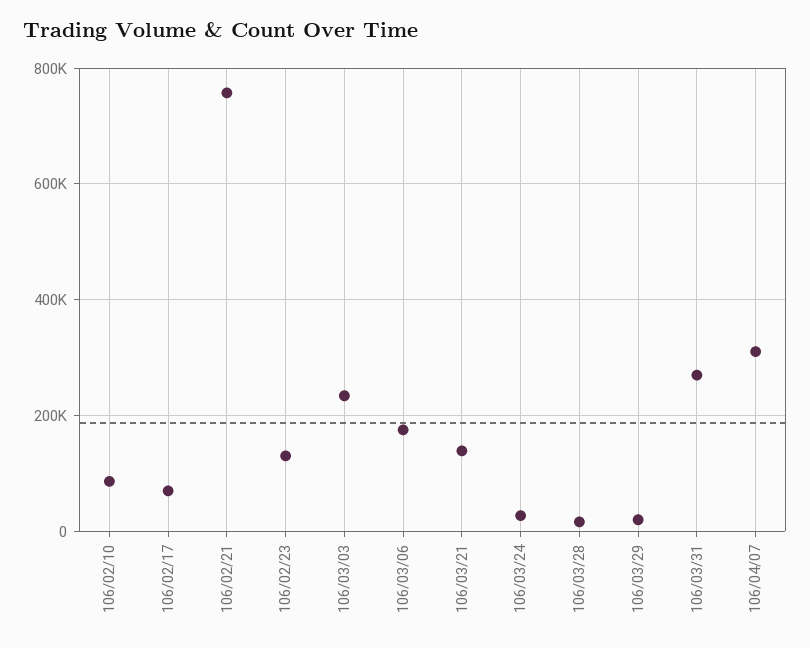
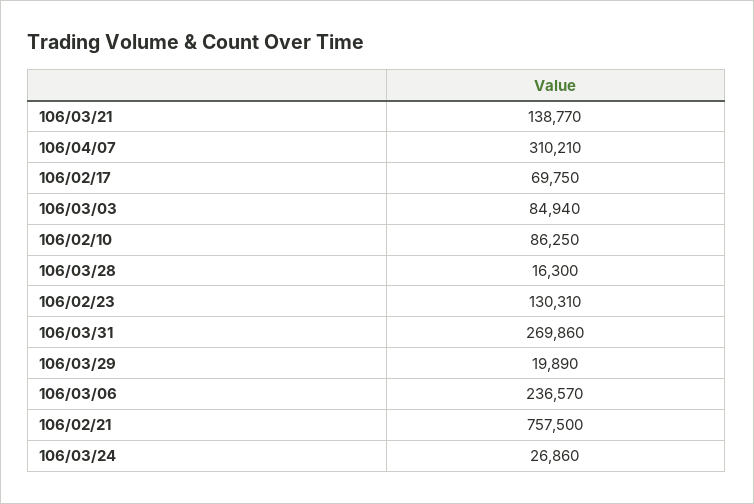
106/03/03: 240000 -> 84940
106/03/06: 180000 -> 236570

